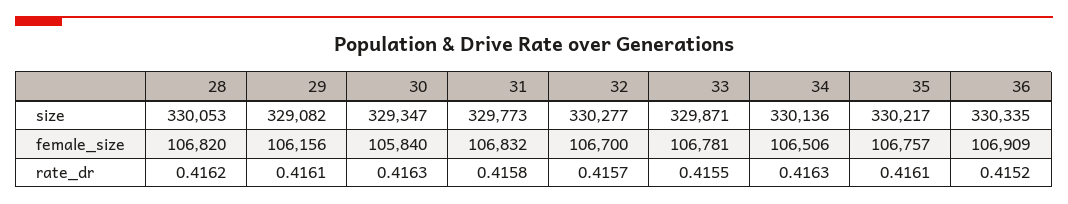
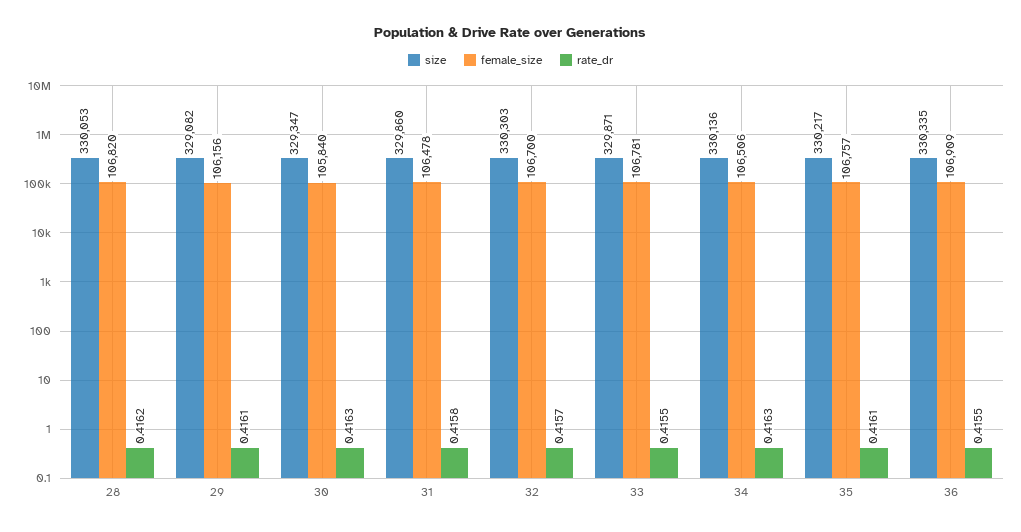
size, 31: 329773 -> 329860
size, 32: 330277 -> 330303
female_size, 31: 106832 -> 106478
rate_dr, 36: 0.4152 -> 0.4155

